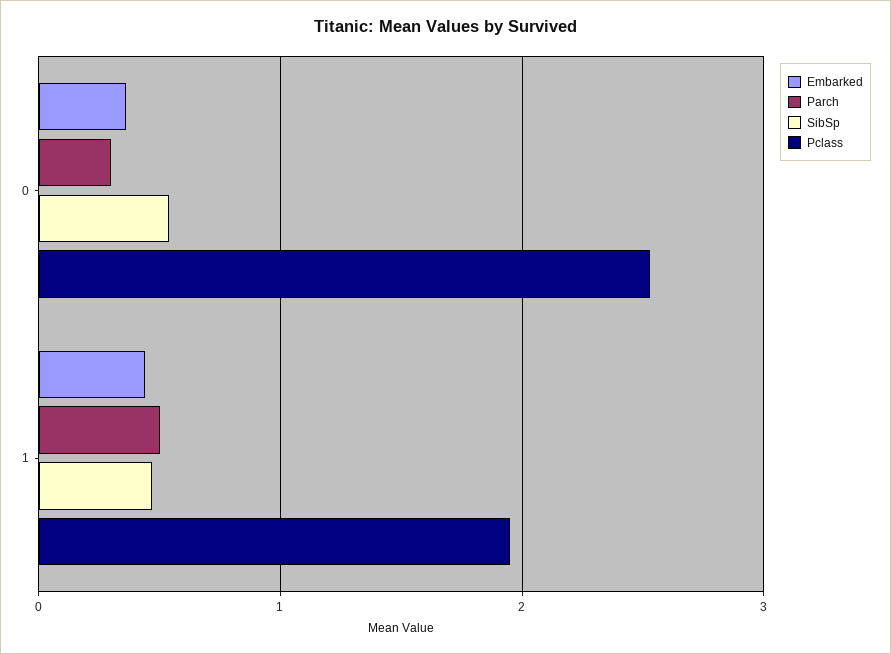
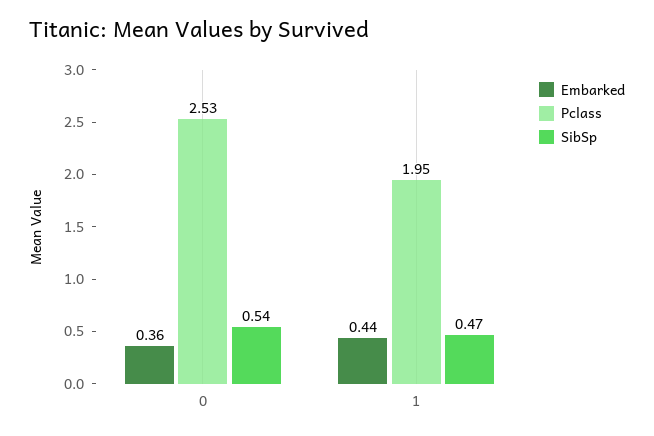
Parch, 0: 0.3 -> none
Parch, 1: 0.5 -> none

